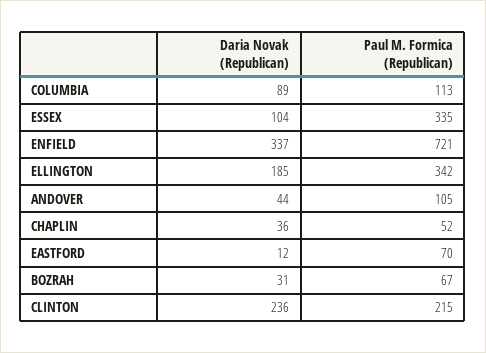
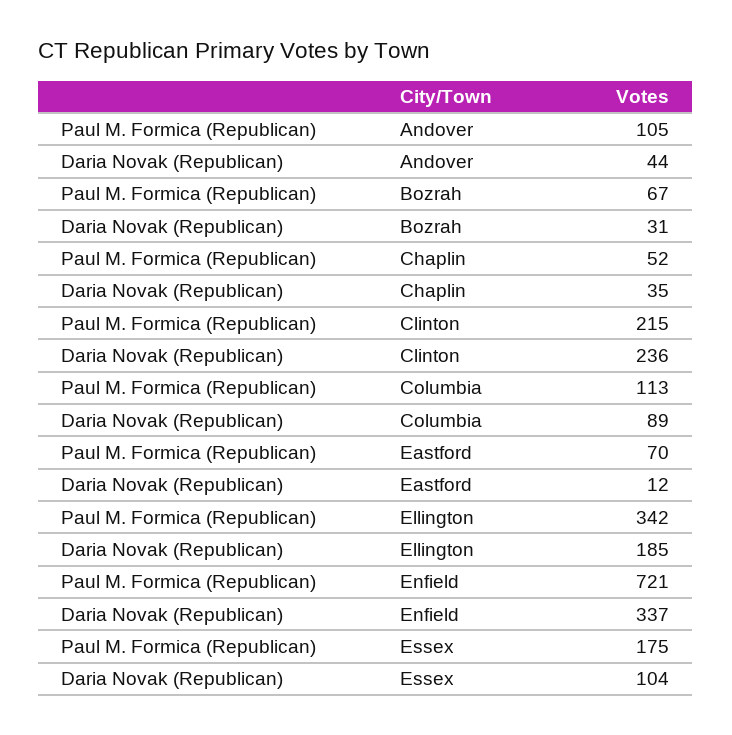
Paul M. Formica (Republican), ESSEX: 335 -> 175
Daria Novak (Republican), CHAPLIN: 36 -> 35

